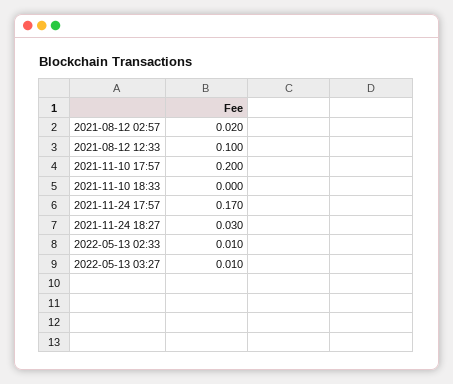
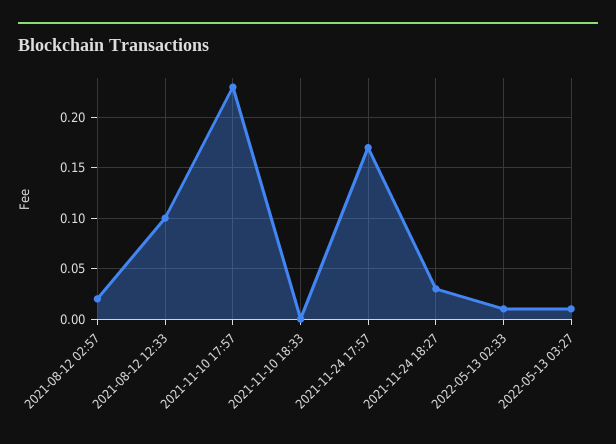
2021-11-10 17:57: 0.2 -> 0.23

